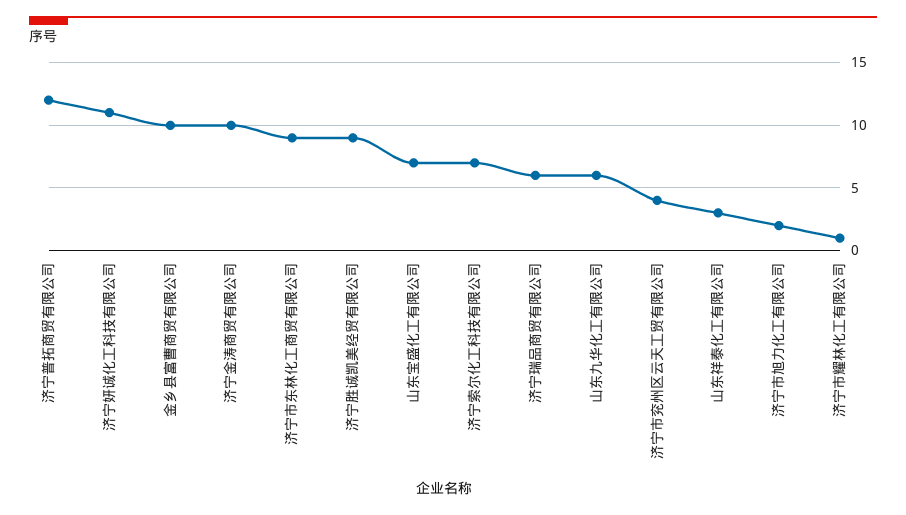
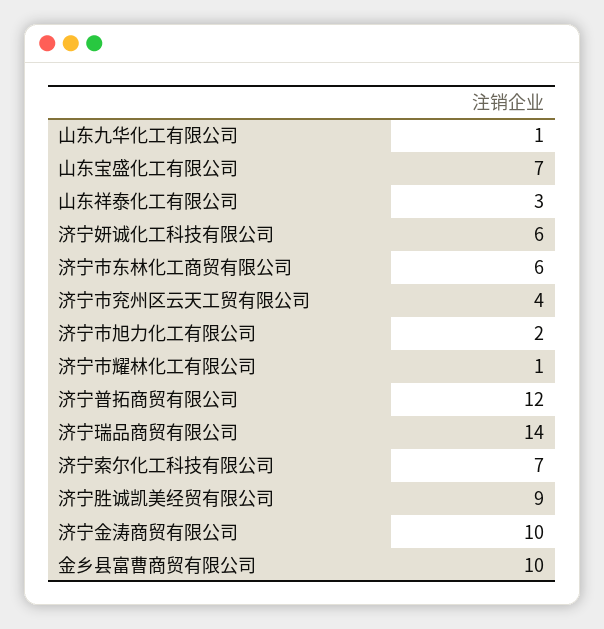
济宁妍诚化工科技有限公司: 11 -> 6
济宁市东林化工商贸有限公司: 9 -> 6
济宁瑞品商贸有限公司: 6 -> 14
山东九华化工有限公司: 6 -> 1

